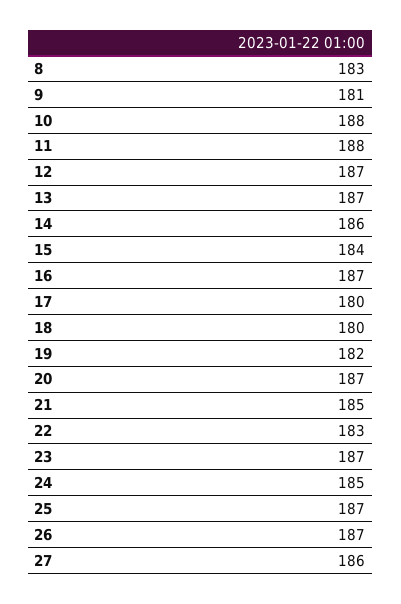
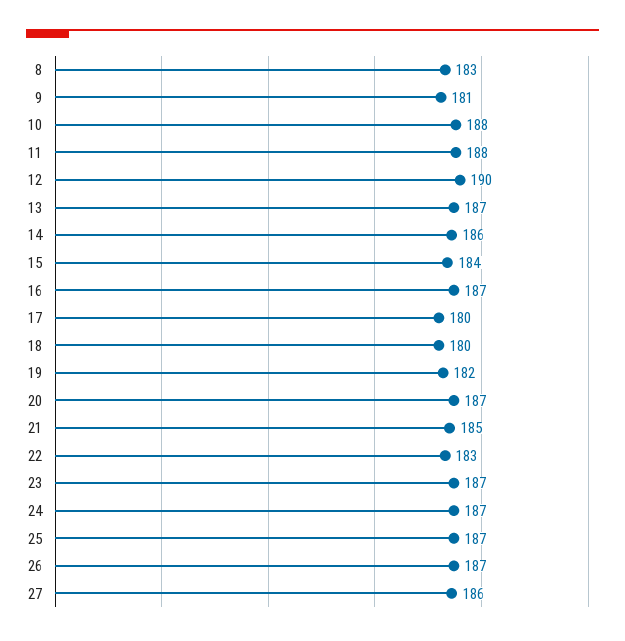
12: 187 -> 190
24: 185 -> 187

